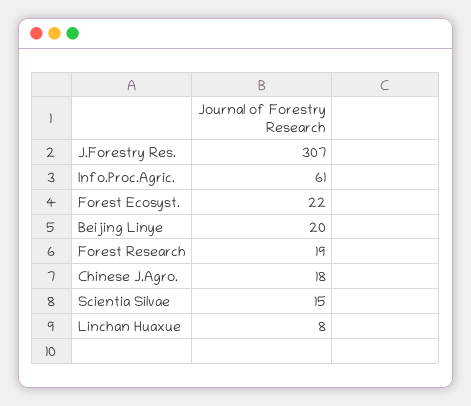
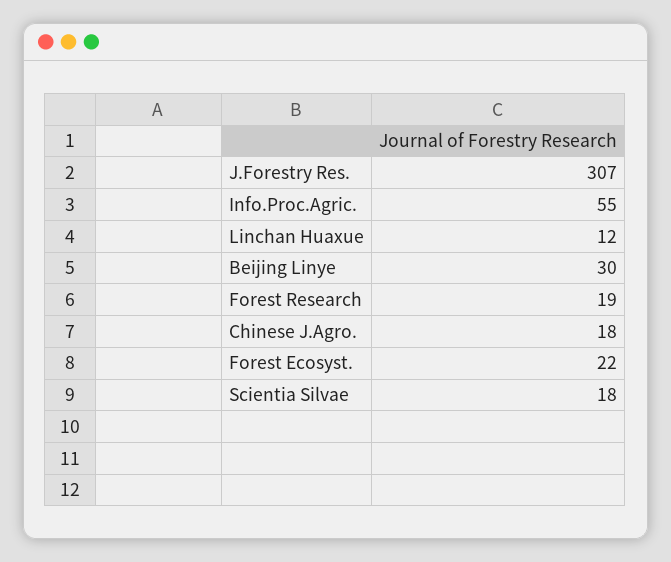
Info.Proc.Agric.: 61 -> 55
Beijing Linye: 20 -> 30
Scientia Silvae: 15 -> 18
Linchan Huaxue: 8 -> 12

